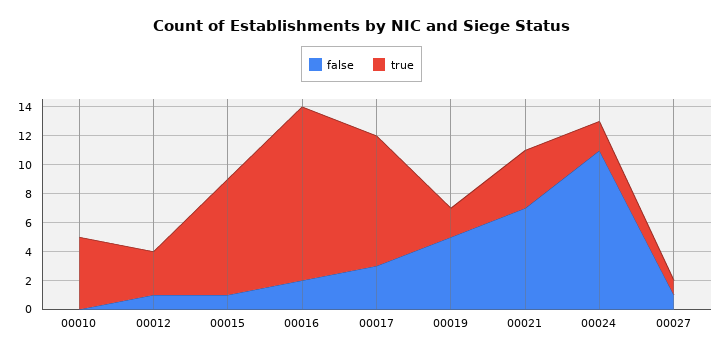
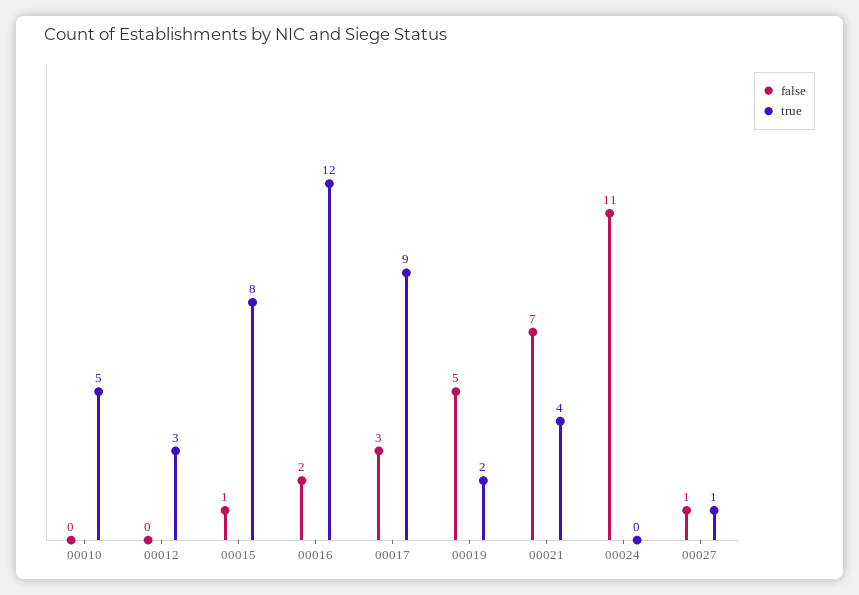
false, 00012: 1 -> 0
true, 00024: 2 -> 0

